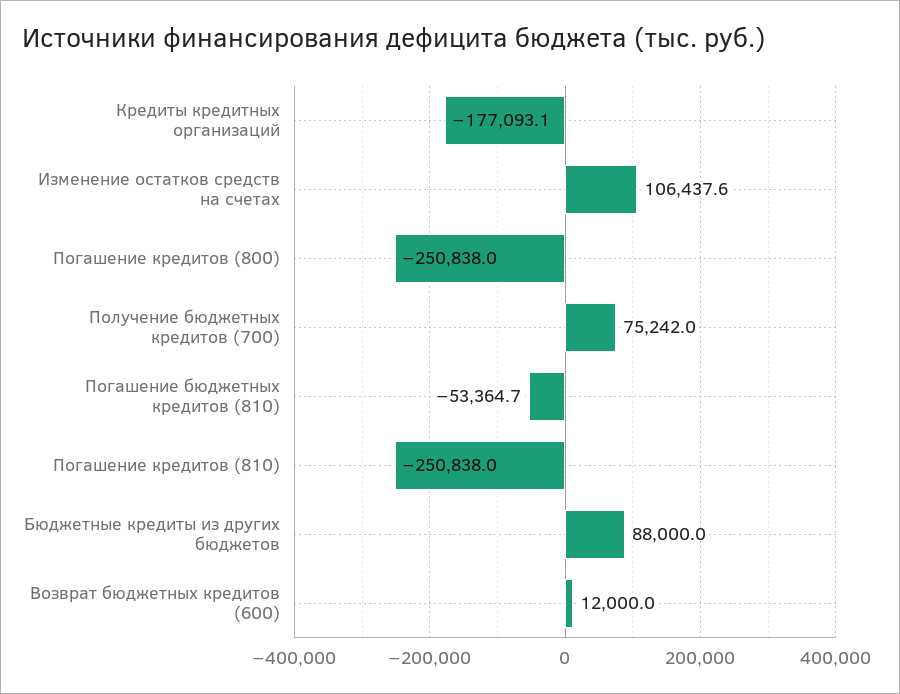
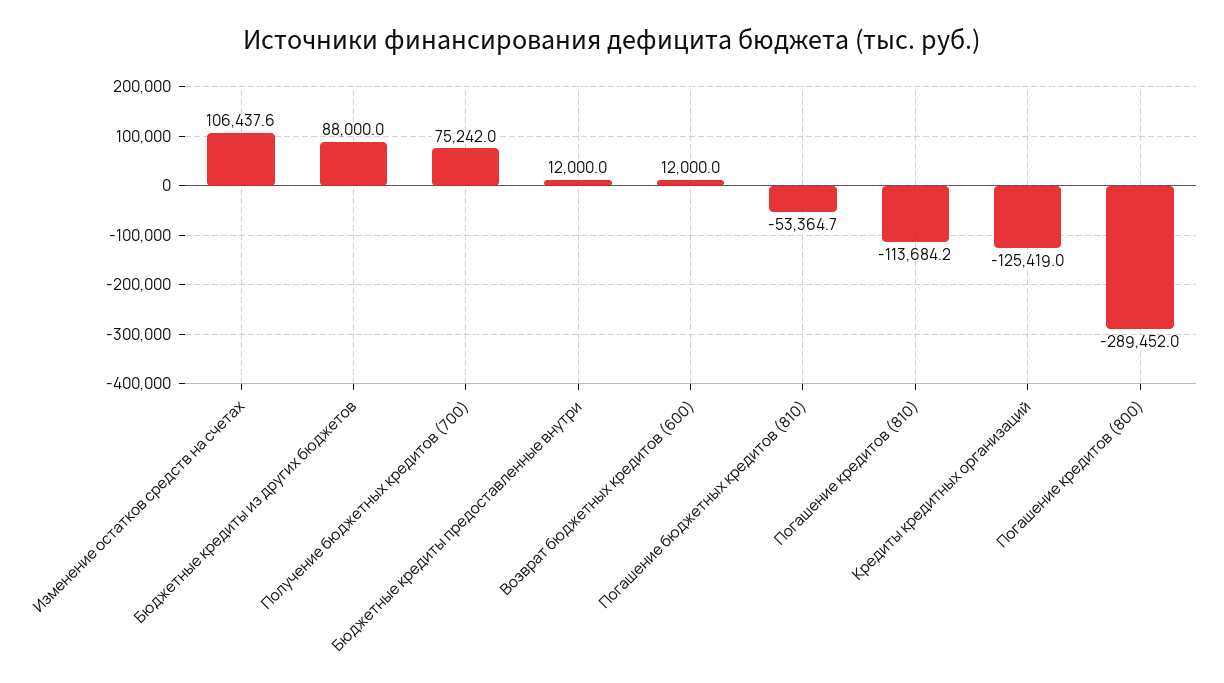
Кредиты кредитных организаций: -177093.1 -> -125419
Погашение кредитов (800): -250838 -> -289452
Погашение кредитов (810): -250838 -> -113684.2
Бюджетные кредиты предоставленные внутри: none -> 12000

